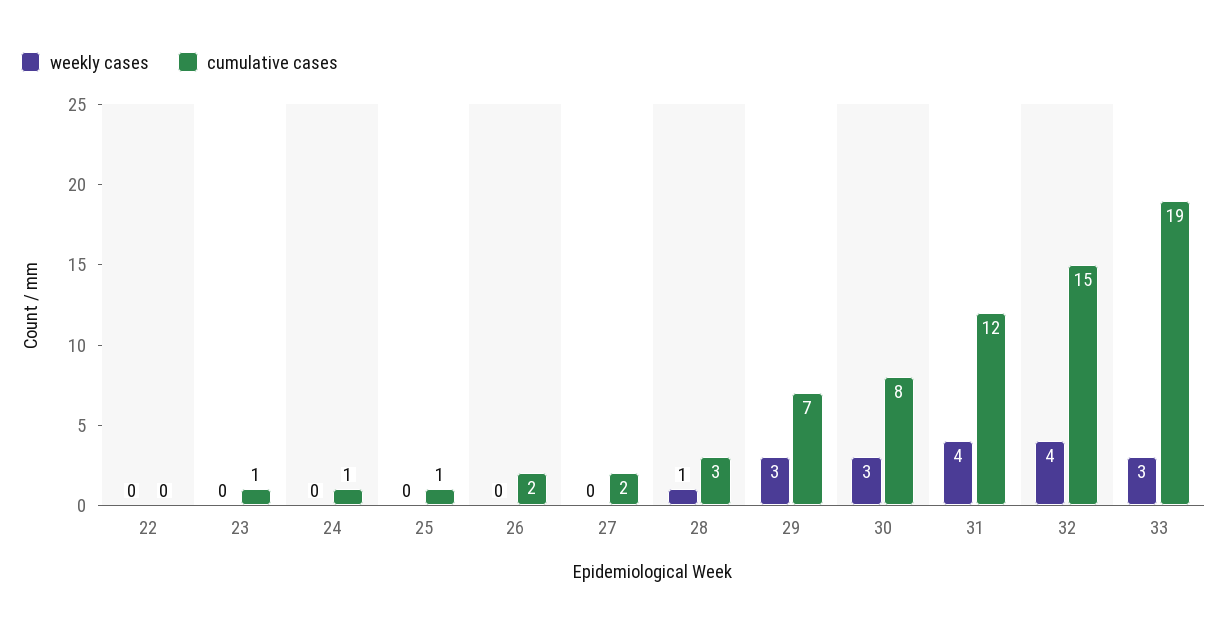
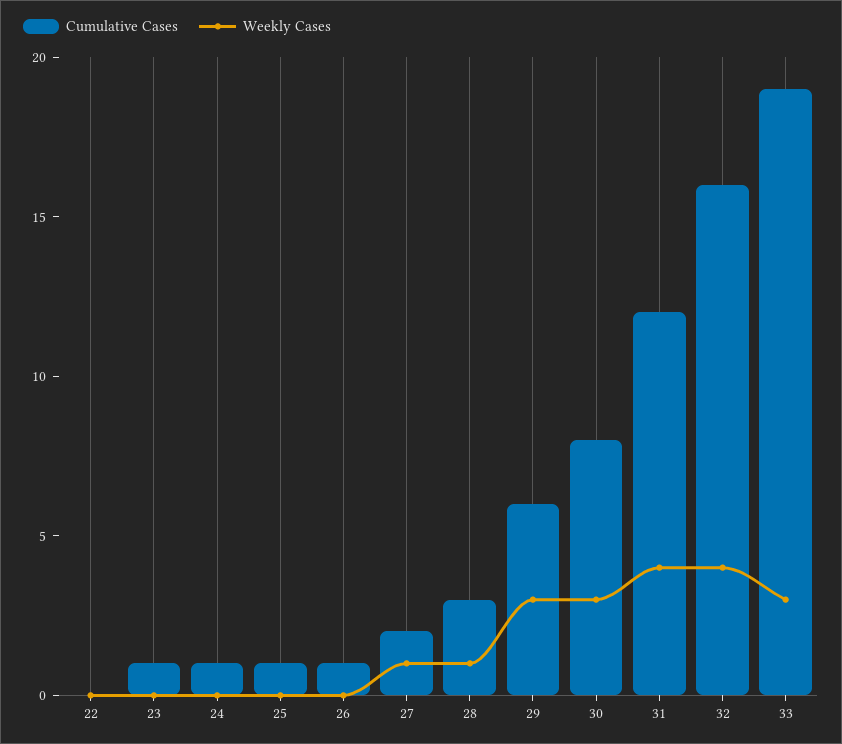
cumulative cases, 26: 2 -> 1
weekly cases, 27: 0 -> 1
cumulative cases, 29: 7 -> 6
cumulative cases, 32: 15 -> 16

